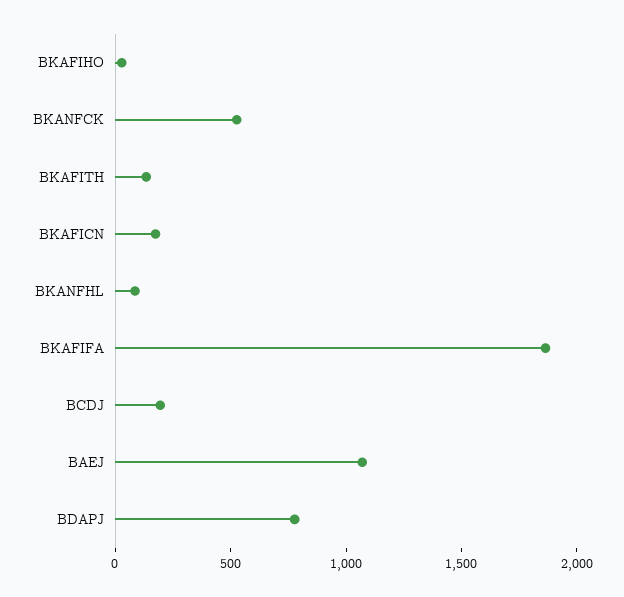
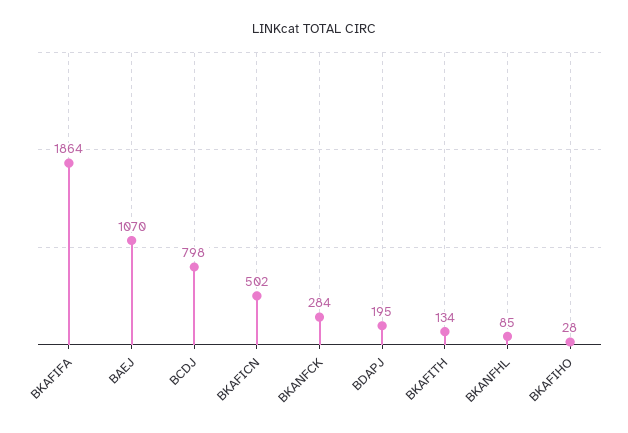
BKANFCK: 500 -> 284
BKAFICN: 200 -> 502
BCDJ: 200 -> 798
BDAPJ: 800 -> 195

